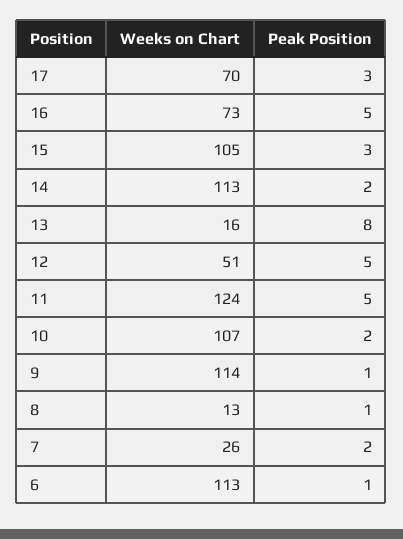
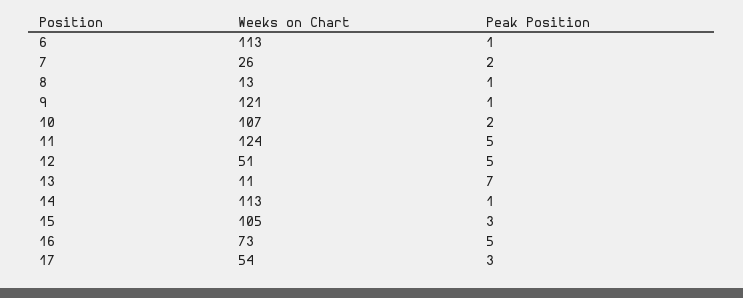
Weeks on Chart, 17: 70 -> 54
Peak Position, 14: 2 -> 1
Weeks on Chart, 13: 16 -> 11
Peak Position, 13: 8 -> 7
Weeks on Chart, 9: 114 -> 121

